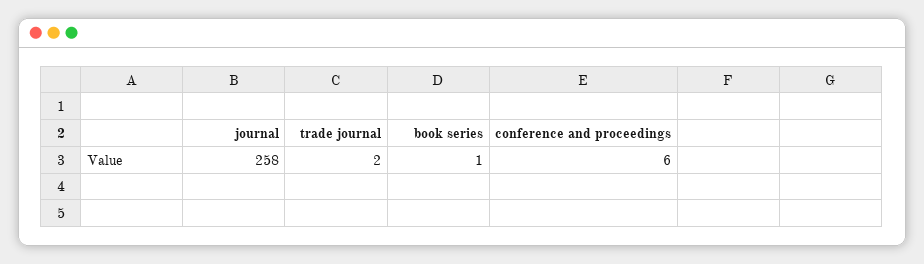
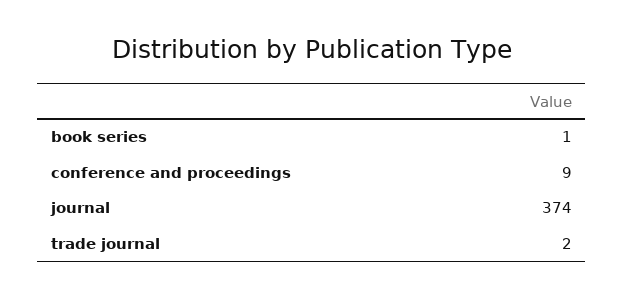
journal: 258 -> 374
conference and proceedings: 6 -> 9

